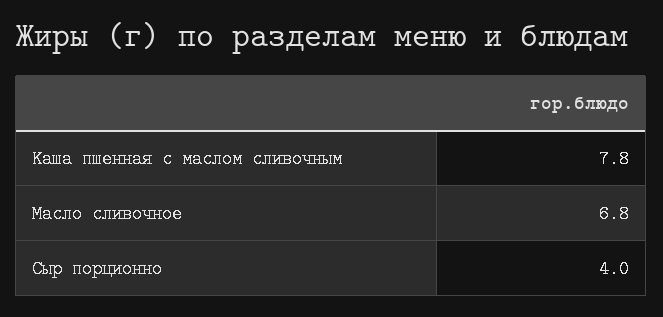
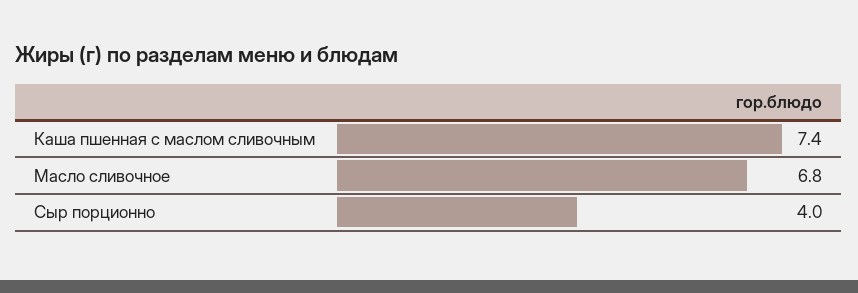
Каша пшенная с маслом сливочным: 7.8 -> 7.4

